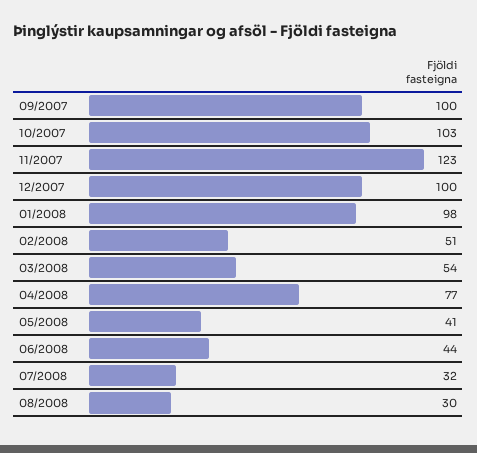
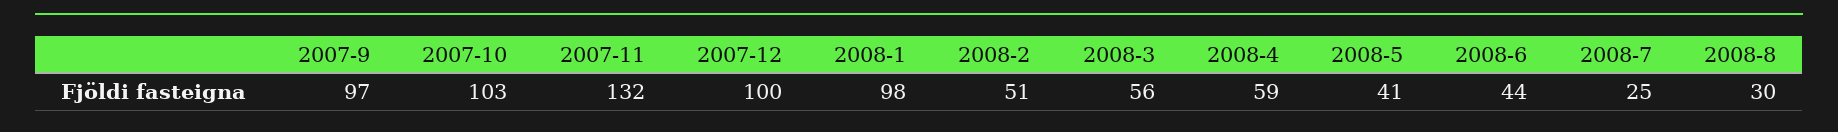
09/2007: 100 -> 97
11/2007: 123 -> 132
03/2008: 54 -> 56
04/2008: 77 -> 59
07/2008: 32 -> 25

